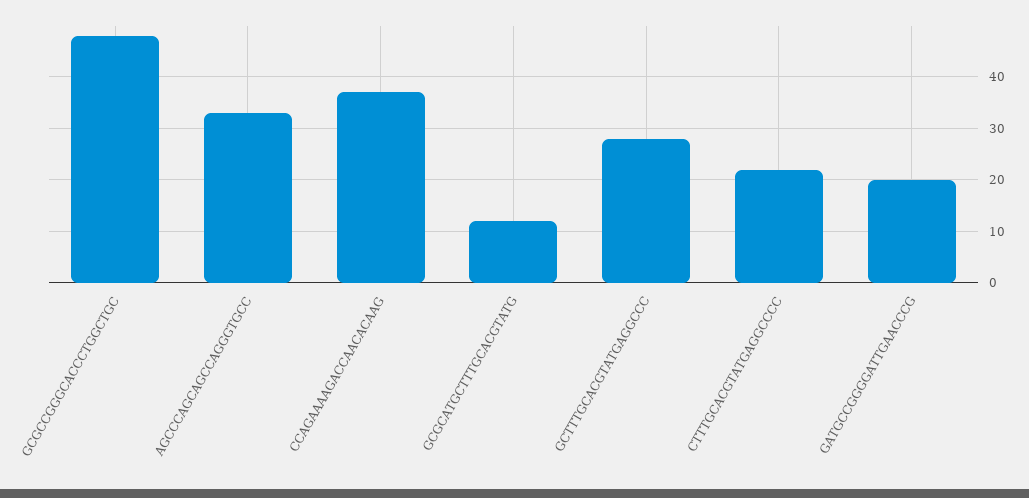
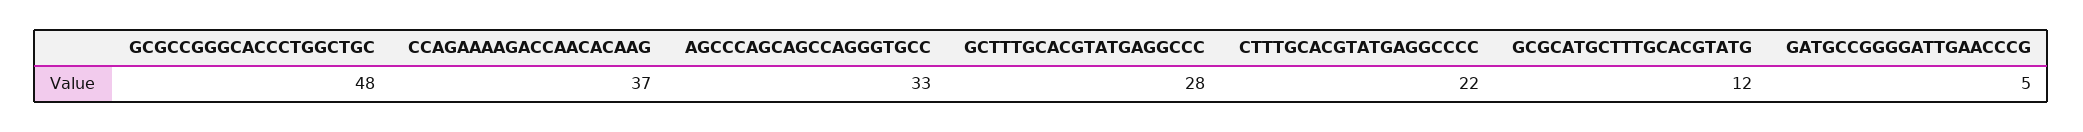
GATGCCGGGGATTGAACCCG: 20 -> 5

